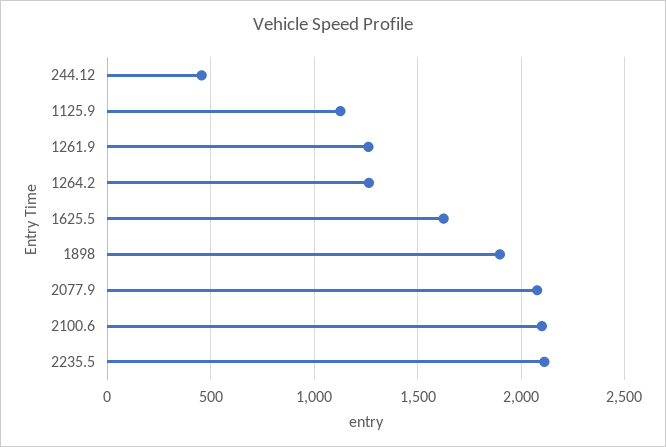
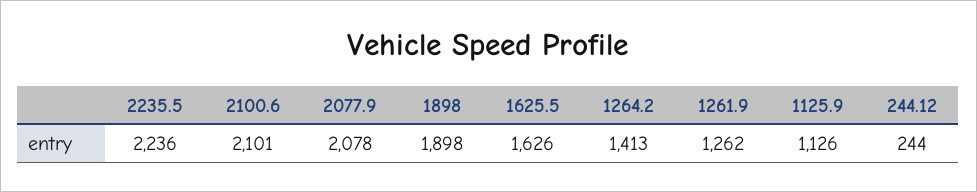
244.12: 450 -> 244
1264.2: 1250 -> 1413
2235.5: 2100 -> 2236

